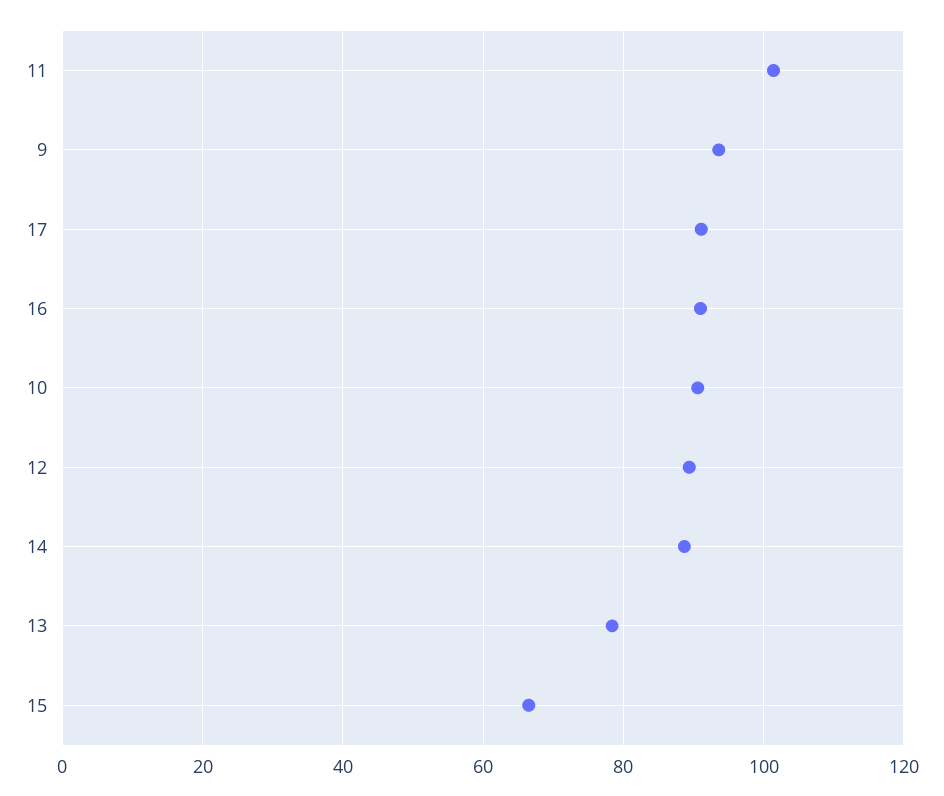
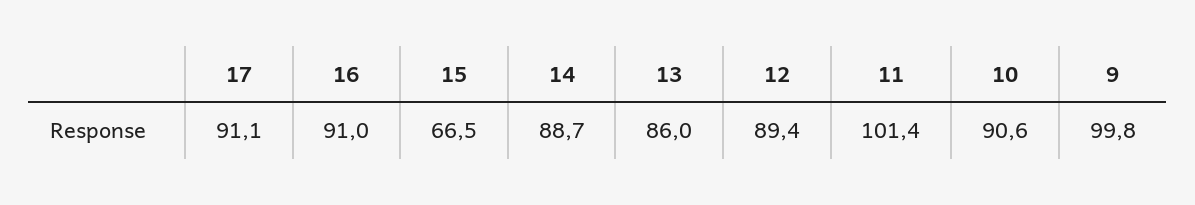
9: 94 -> 99.8
13: 78 -> 86

